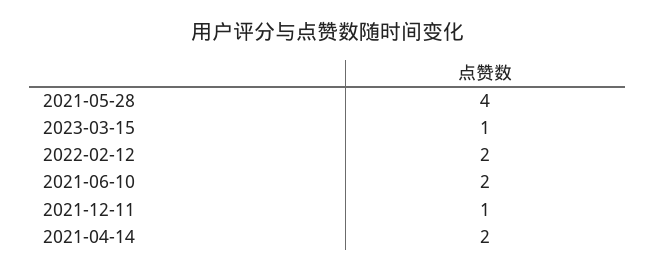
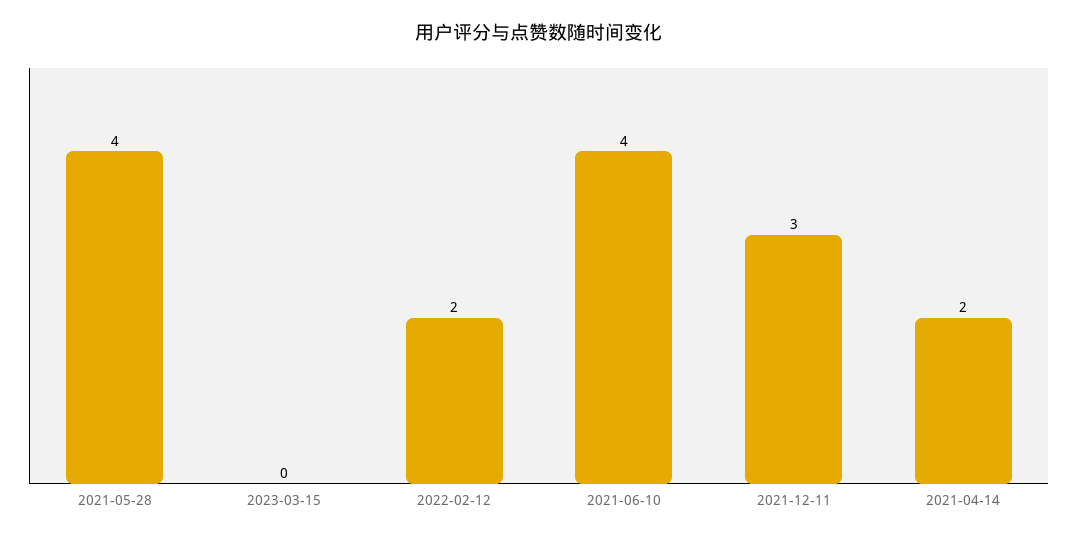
2023-03-15: 1 -> 0
2021-06-10: 2 -> 4
2021-12-11: 1 -> 3

